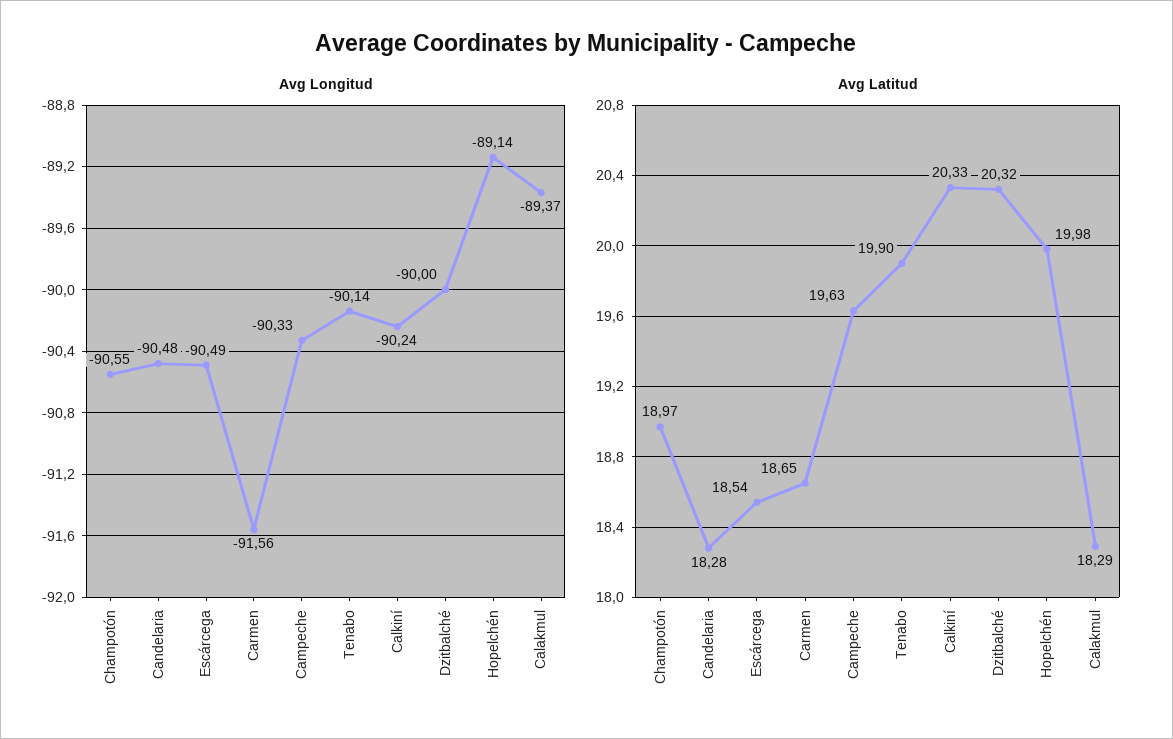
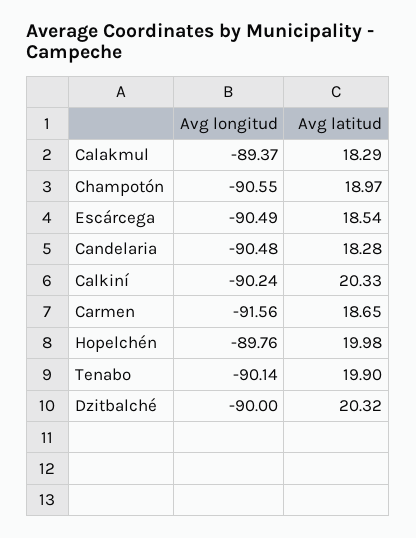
Avg Longitud, Campeche: -90.33 -> none
Avg Longitud, Hopelchén: -89.14 -> -89.76
Avg Latitud, Campeche: 19.63 -> none

